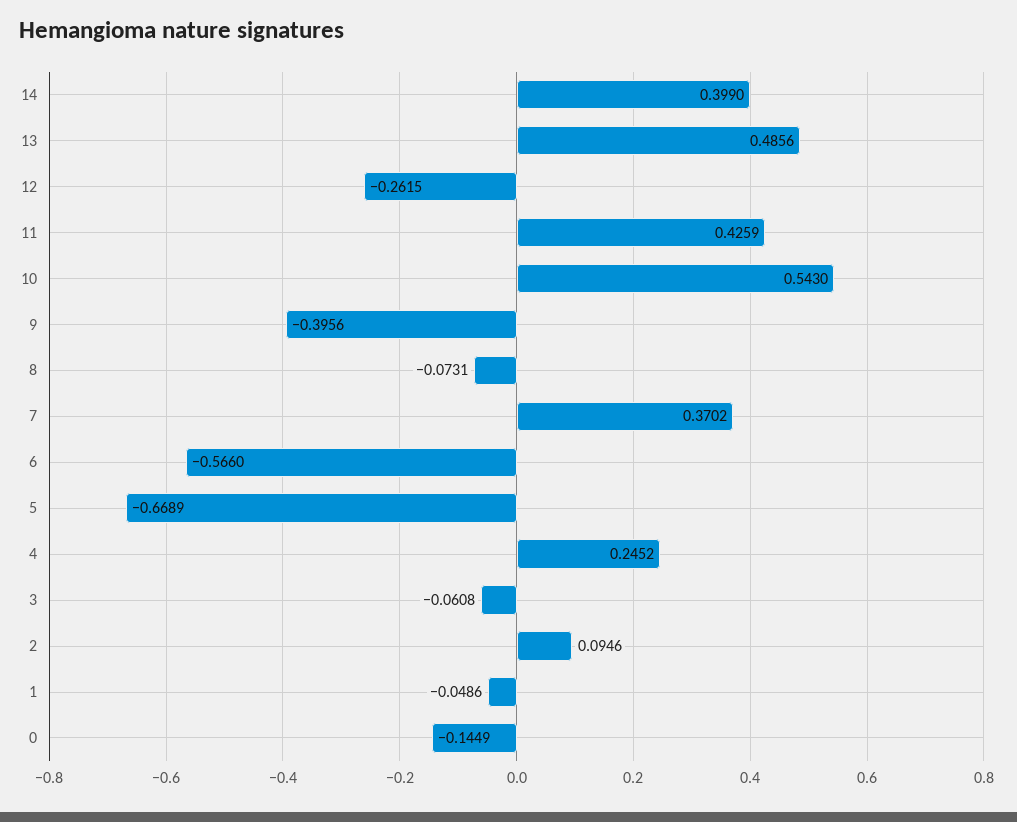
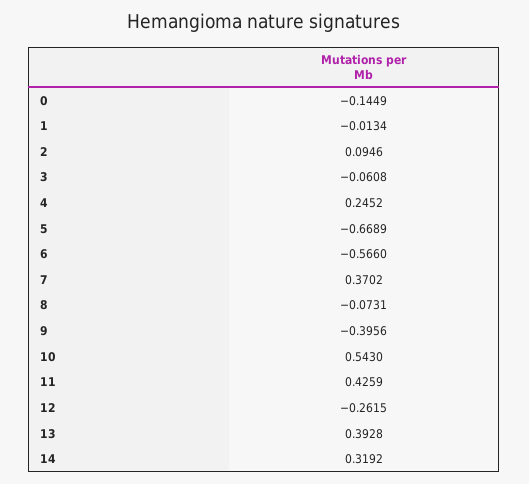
14: 0.399 -> 0.3192
13: 0.4856 -> 0.3928
1: -0.0486 -> -0.0134

